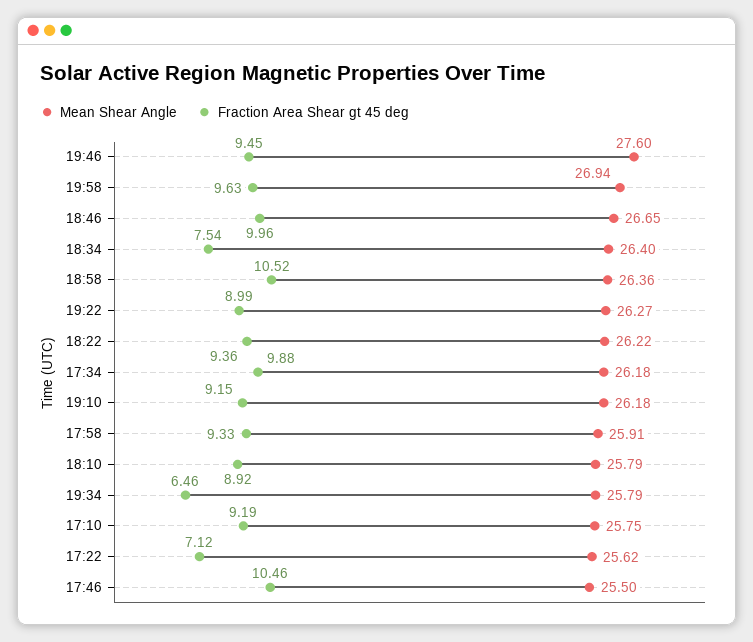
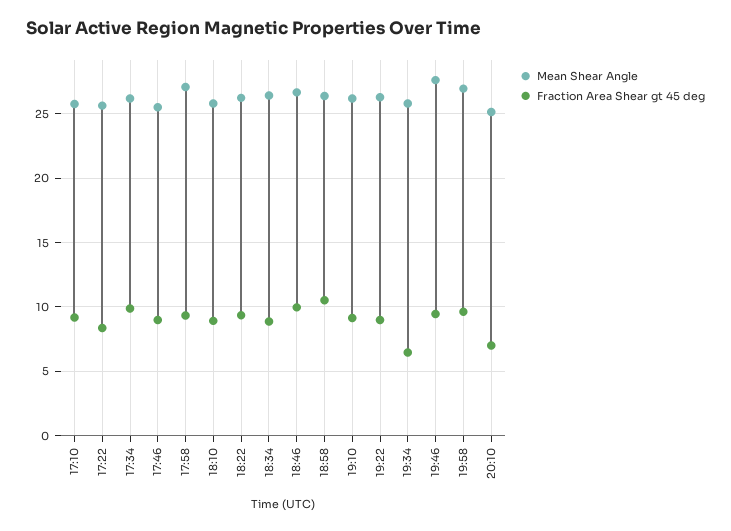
Fraction Area Shear gt 45 deg, 18:34: 7.54 -> 9
Mean Shear Angle, 17:58: 25.91 -> 27
Fraction Area Shear gt 45 deg, 17:22: 7.12 -> 8.5
Fraction Area Shear gt 45 deg, 17:46: 10.46 -> 9
Mean Shear Angle, 20:10: none -> 25
Fraction Area Shear gt 45 deg, 20:10: none -> 7

